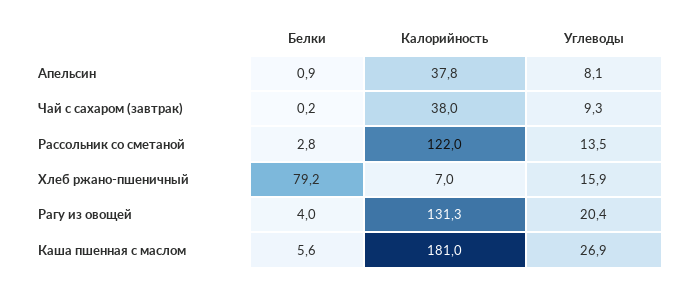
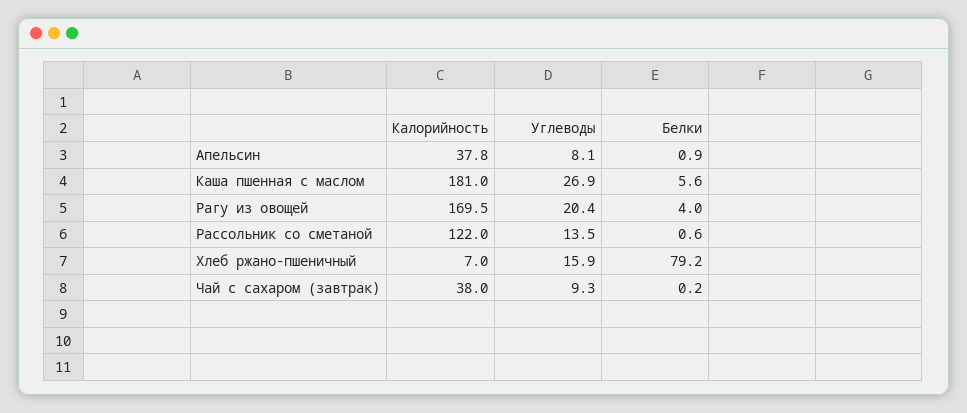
Белки, Рассольник со сметаной: 2.8 -> 0.6
Калорийность, Рагу из овощей: 131.3 -> 169.5

